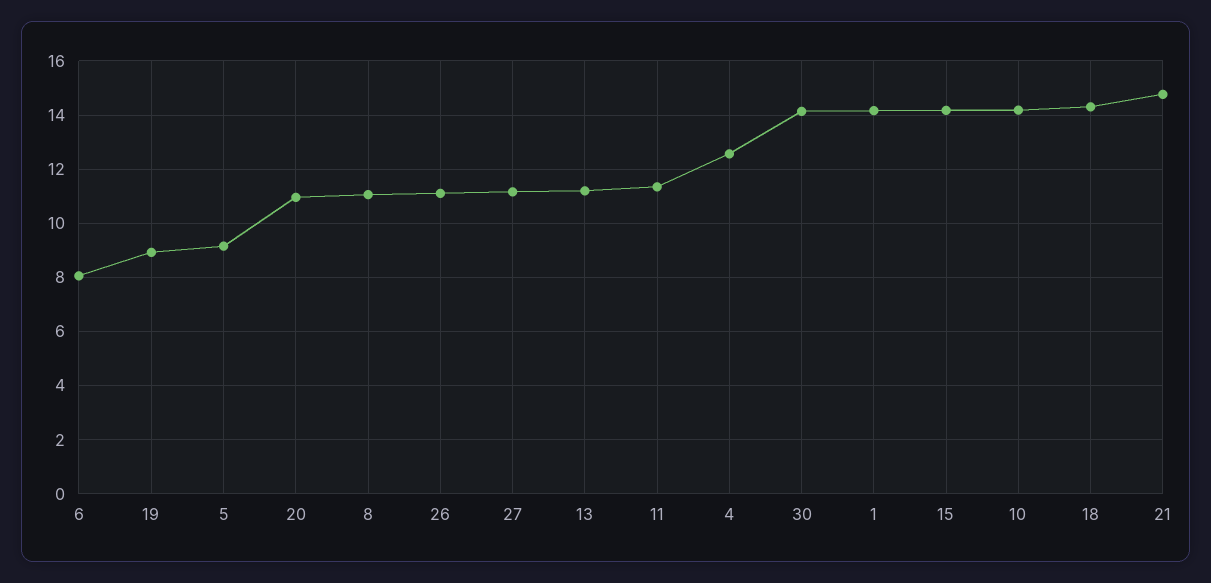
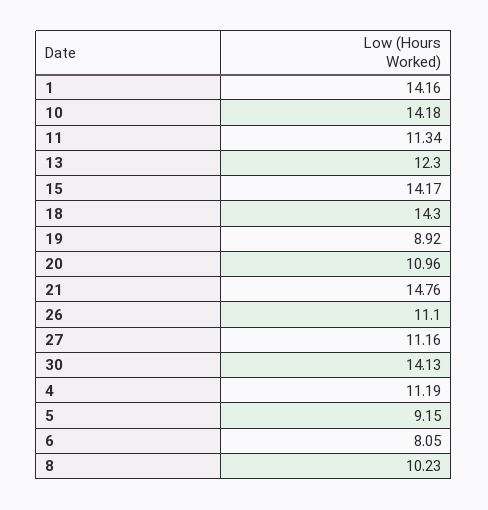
8: 11 -> 10.23
13: 11.25 -> 12.3
4: 12.5 -> 11.19

